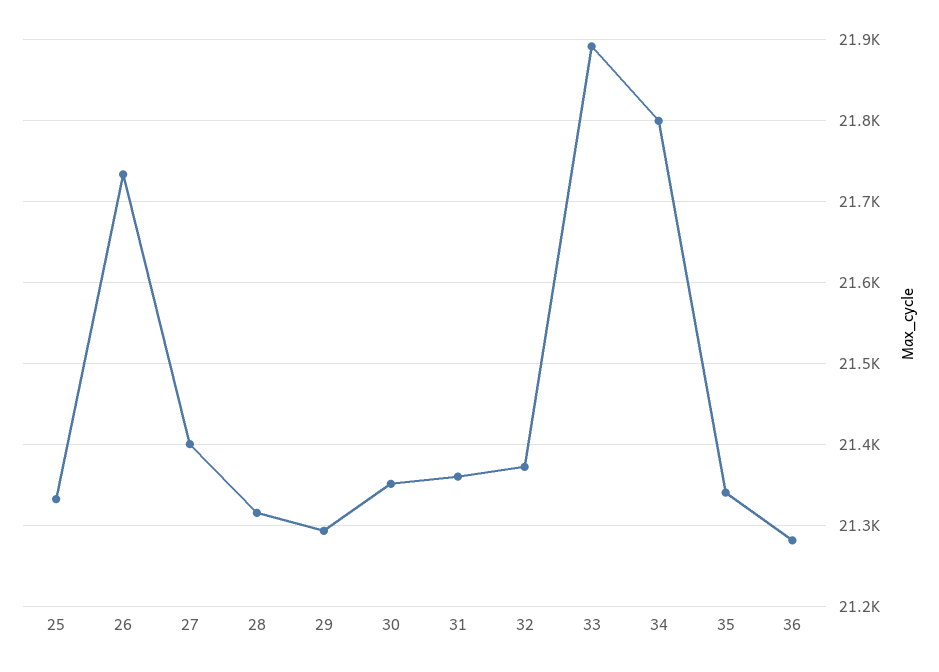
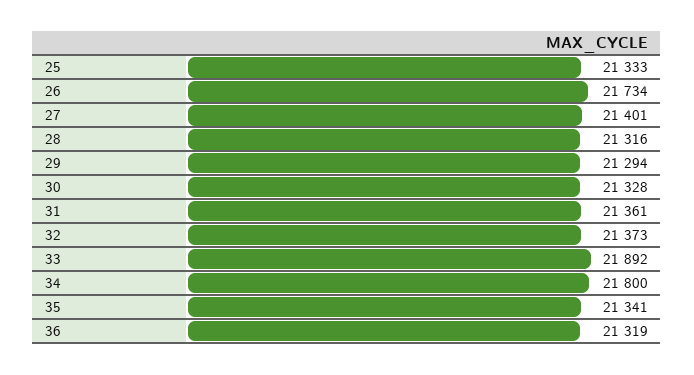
30: 21350 -> 21328
36: 21280 -> 21319

